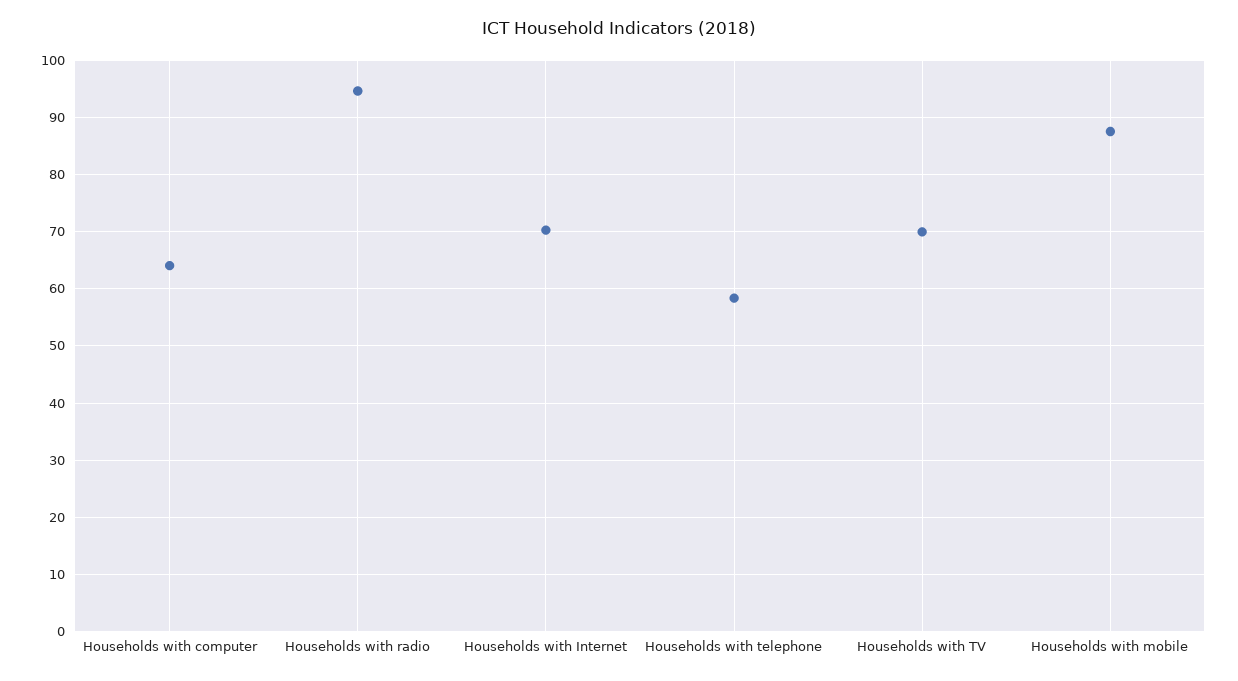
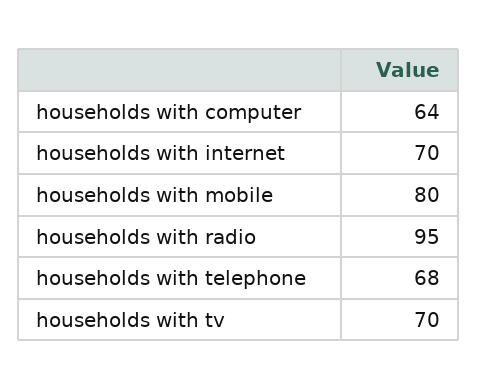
Households with telephone: 58 -> 68
Households with mobile: 88 -> 80

